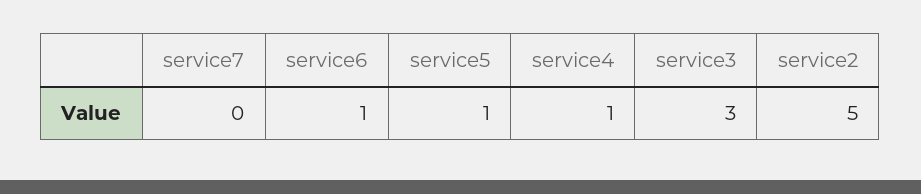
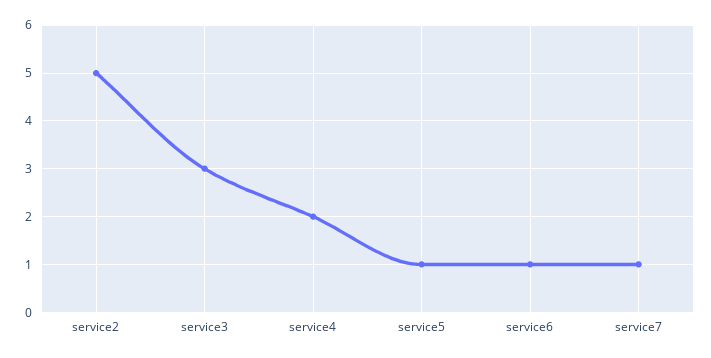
service7: 0 -> 1
service4: 1 -> 2

